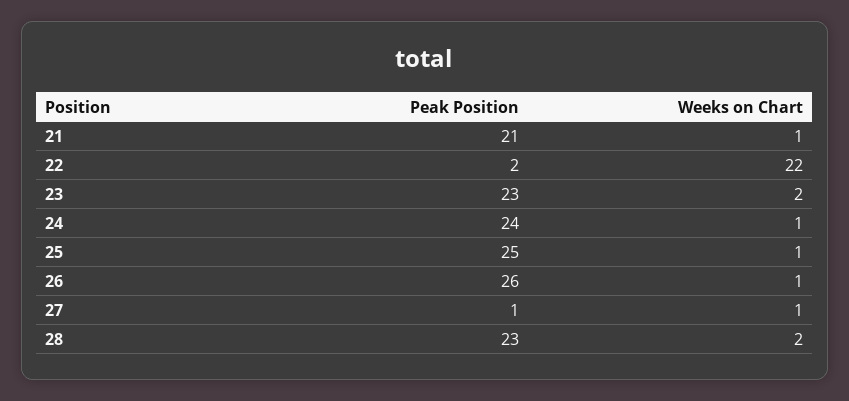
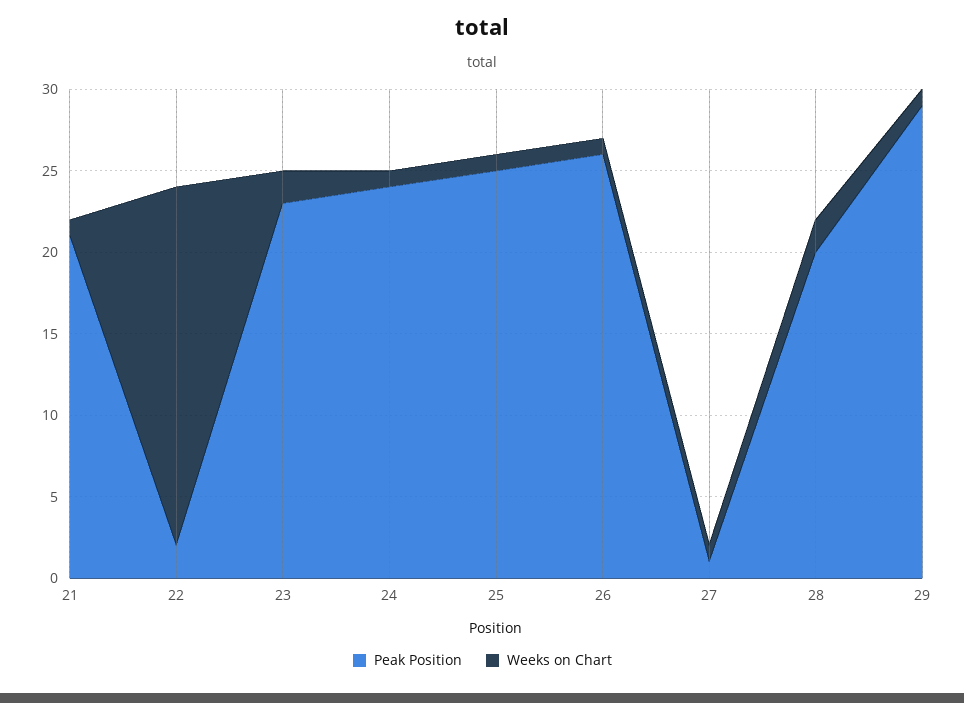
Peak Position, 28: 23 -> 20
Peak Position, 29: none -> 29
Weeks on Chart, 29: none -> 1

